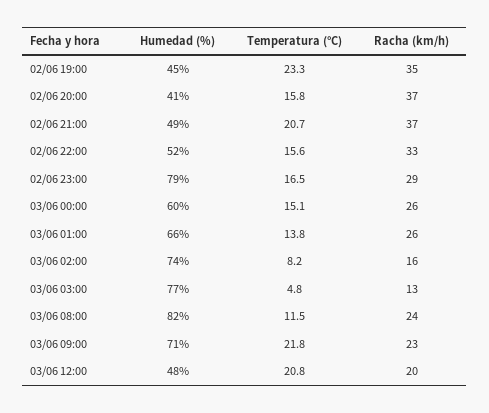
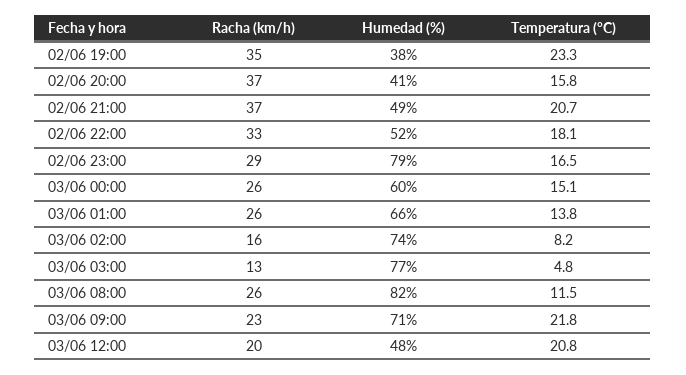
Humedad (%), 02/06 19:00: 45 -> 38
Temperatura (°C), 02/06 22:00: 15.6 -> 18.1
Racha (km/h), 03/06 08:00: 24 -> 26

